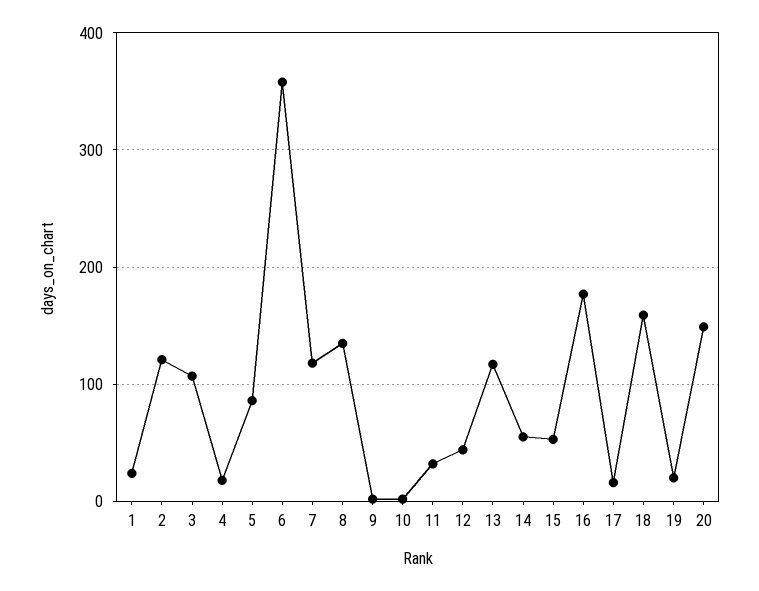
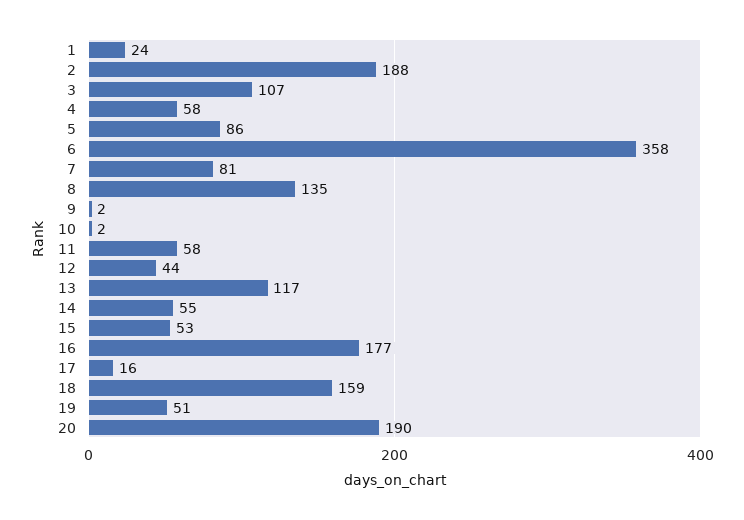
2: 120 -> 188
4: 20 -> 58
7: 120 -> 81
11: 30 -> 58
19: 20 -> 51
20: 150 -> 190

